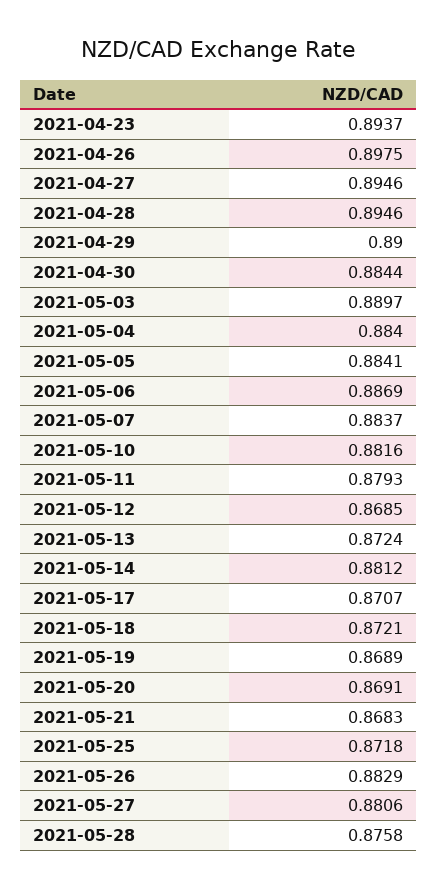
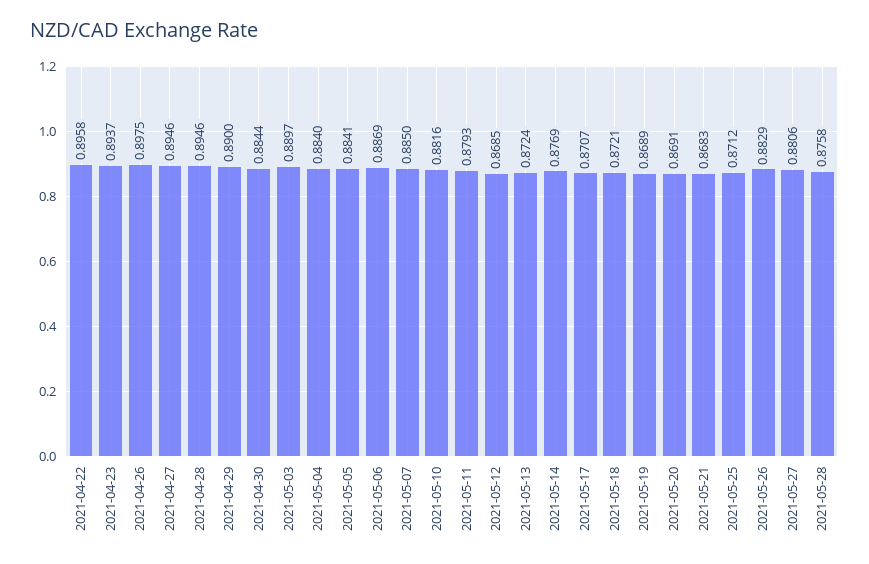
2021-05-07: 0.8837 -> 0.885
2021-05-14: 0.8812 -> 0.8769
2021-05-25: 0.8718 -> 0.8712
2021-04-22: none -> 0.8958

